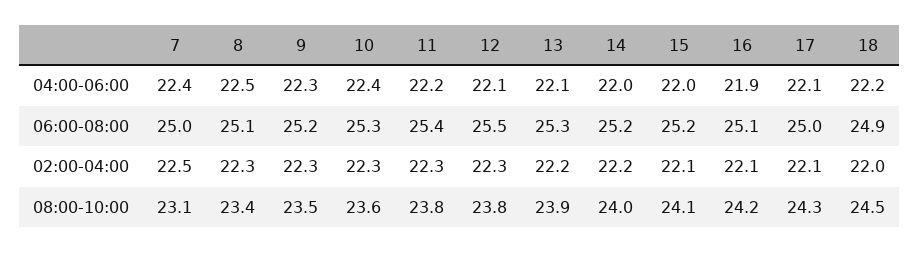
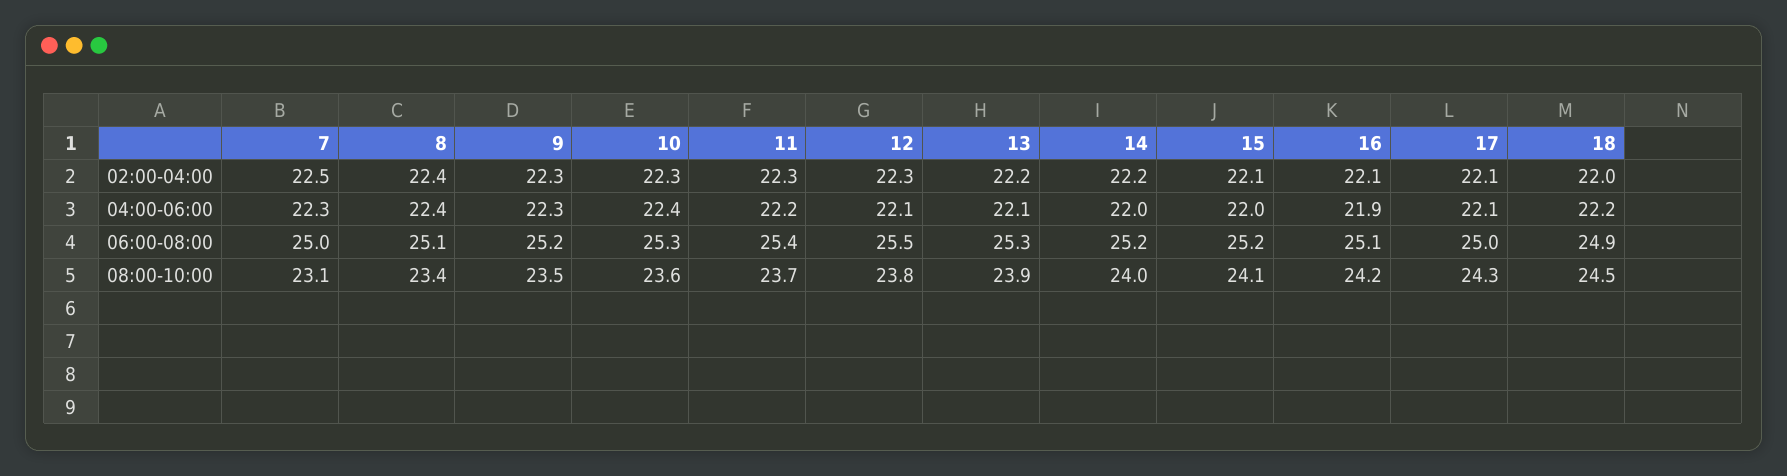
7, 04:00-06:00: 22.4 -> 22.3
8, 04:00-06:00: 22.5 -> 22.4
8, 02:00-04:00: 22.3 -> 22.4
11, 08:00-10:00: 23.8 -> 23.7

